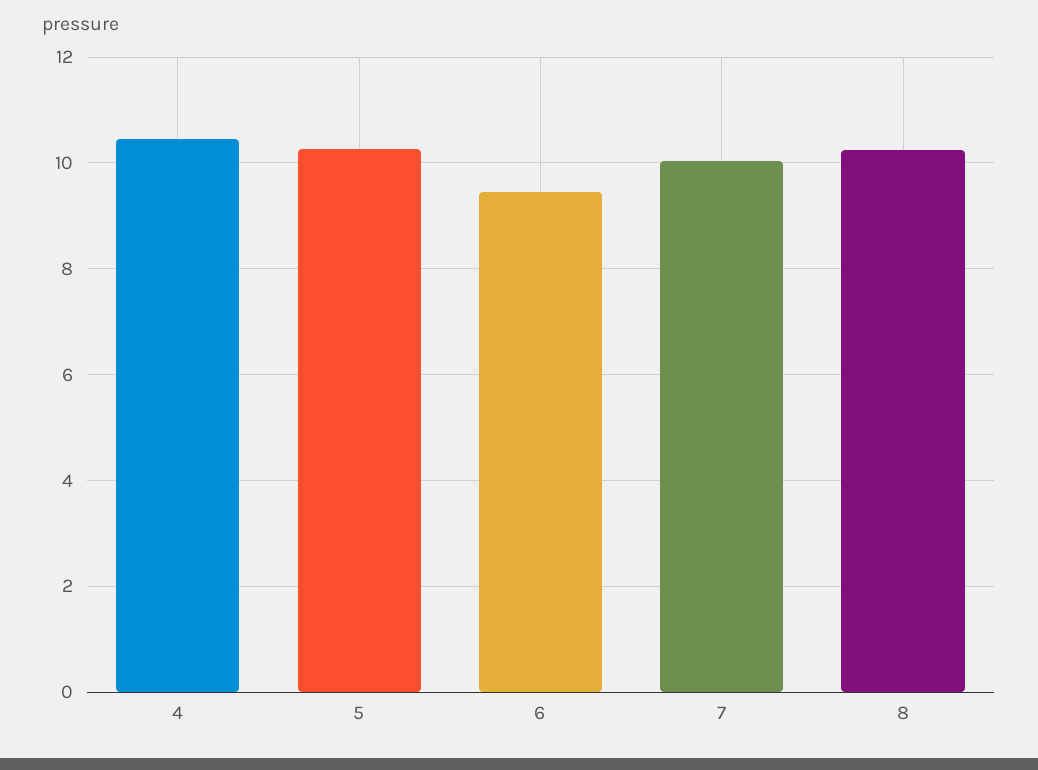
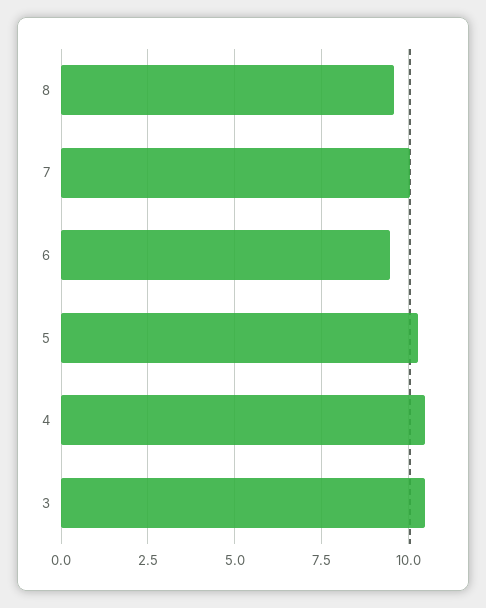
8: 10.2 -> 9.5
3: none -> 10.5

